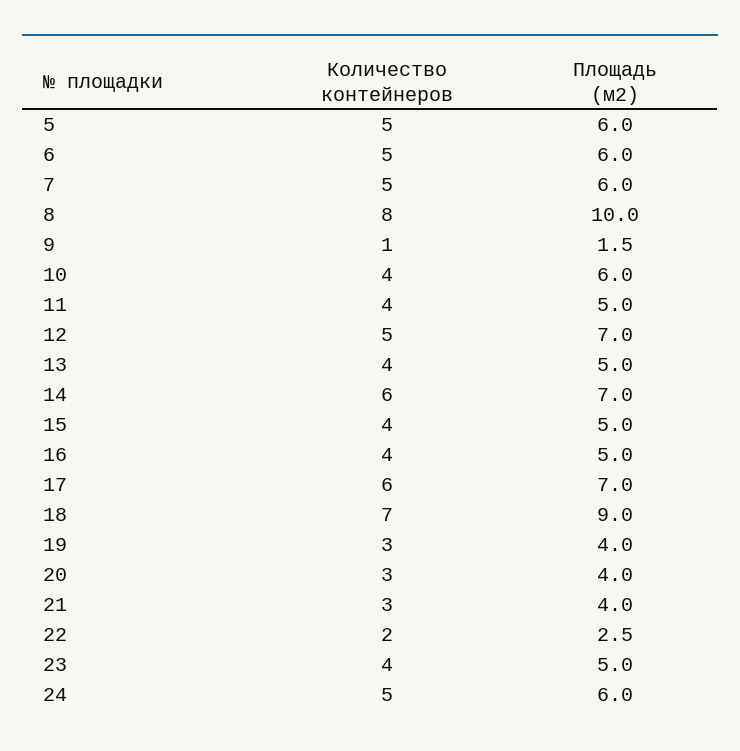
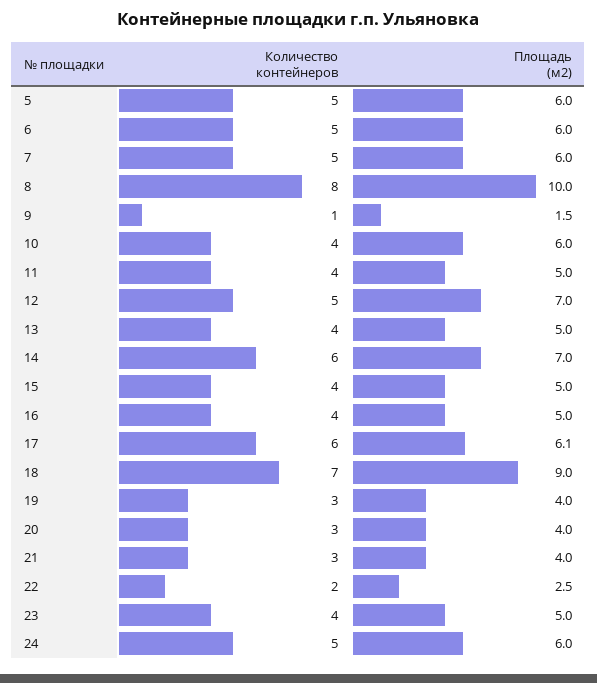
Площадь (м2), 17: 7 -> 6.1

